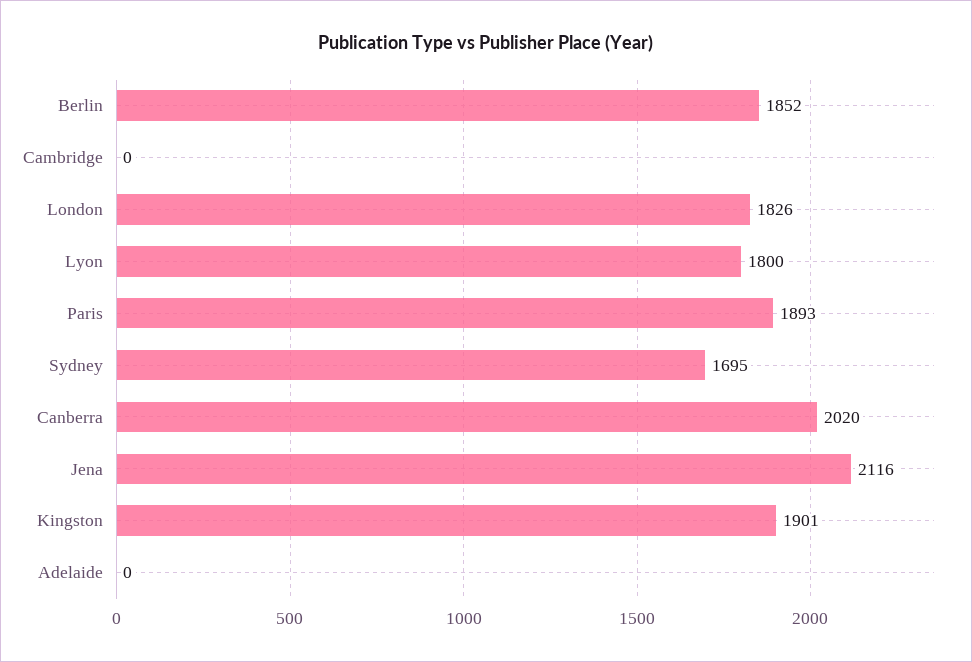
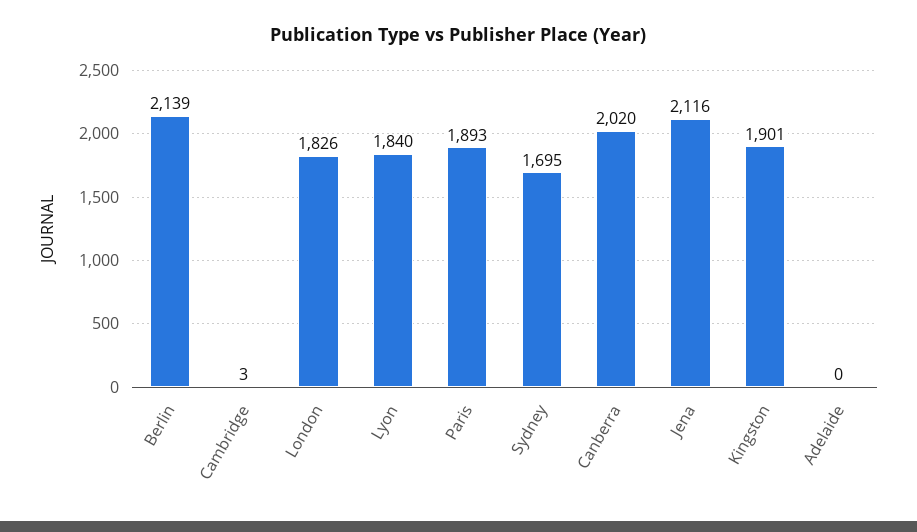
Berlin: 1852 -> 2139
Cambridge: 0 -> 3
Lyon: 1800 -> 1840

